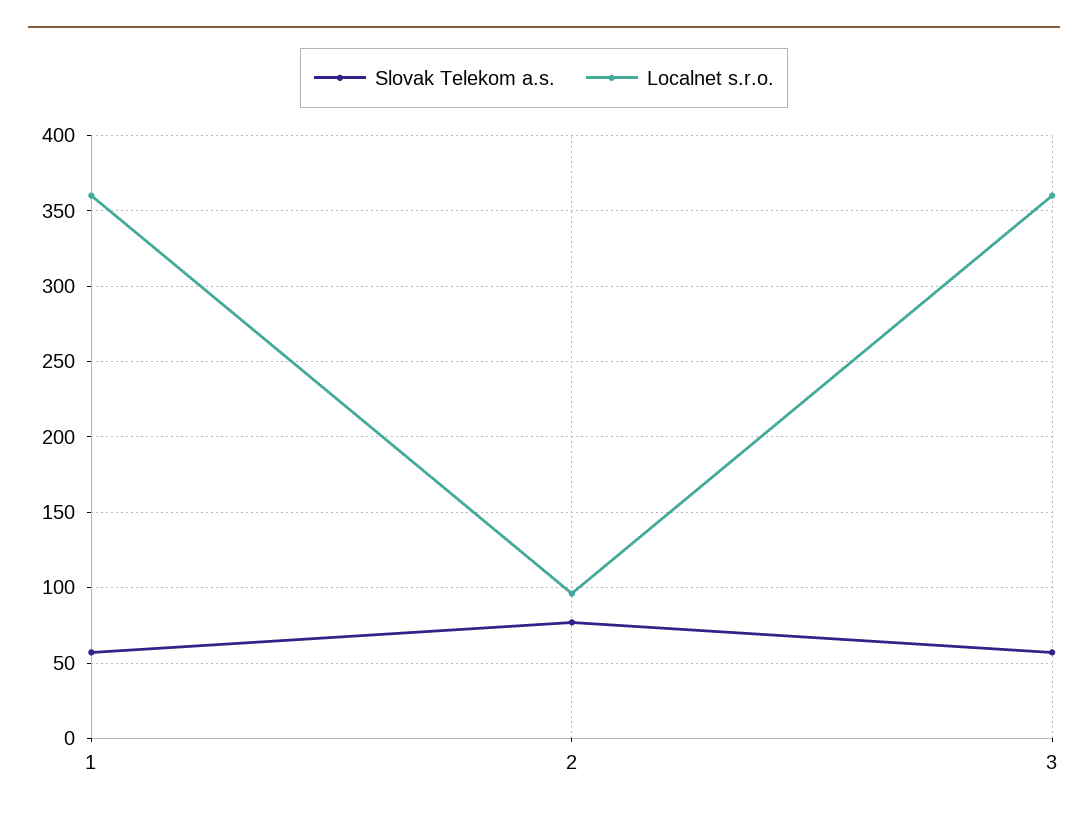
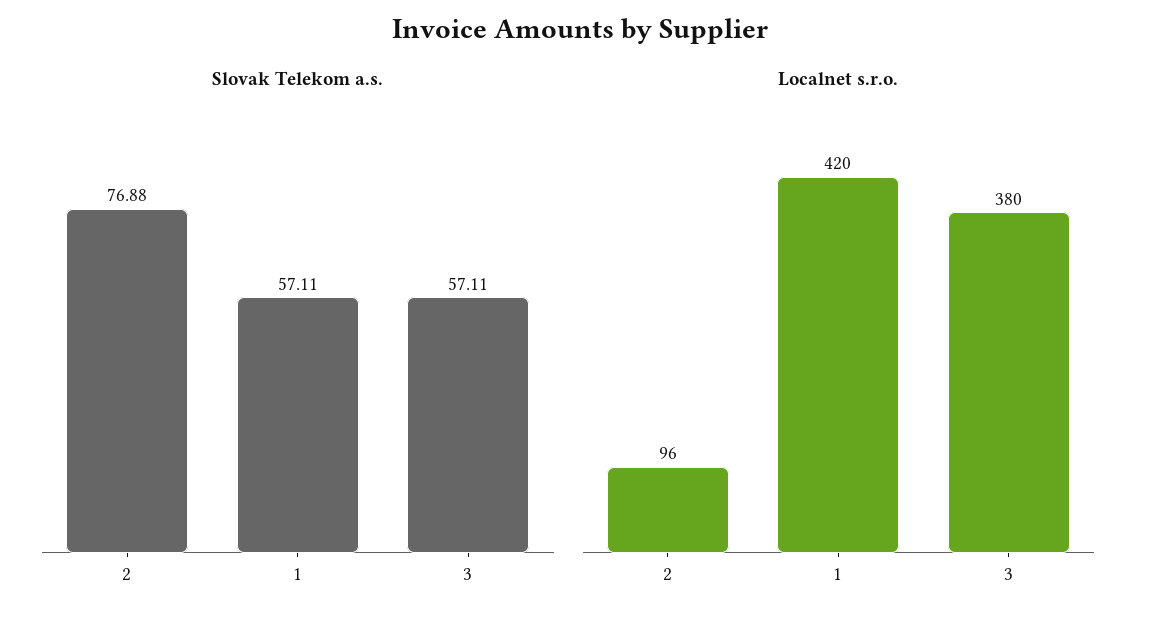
Localnet s.r.o., 1: 360 -> 420
Localnet s.r.o., 3: 360 -> 380

